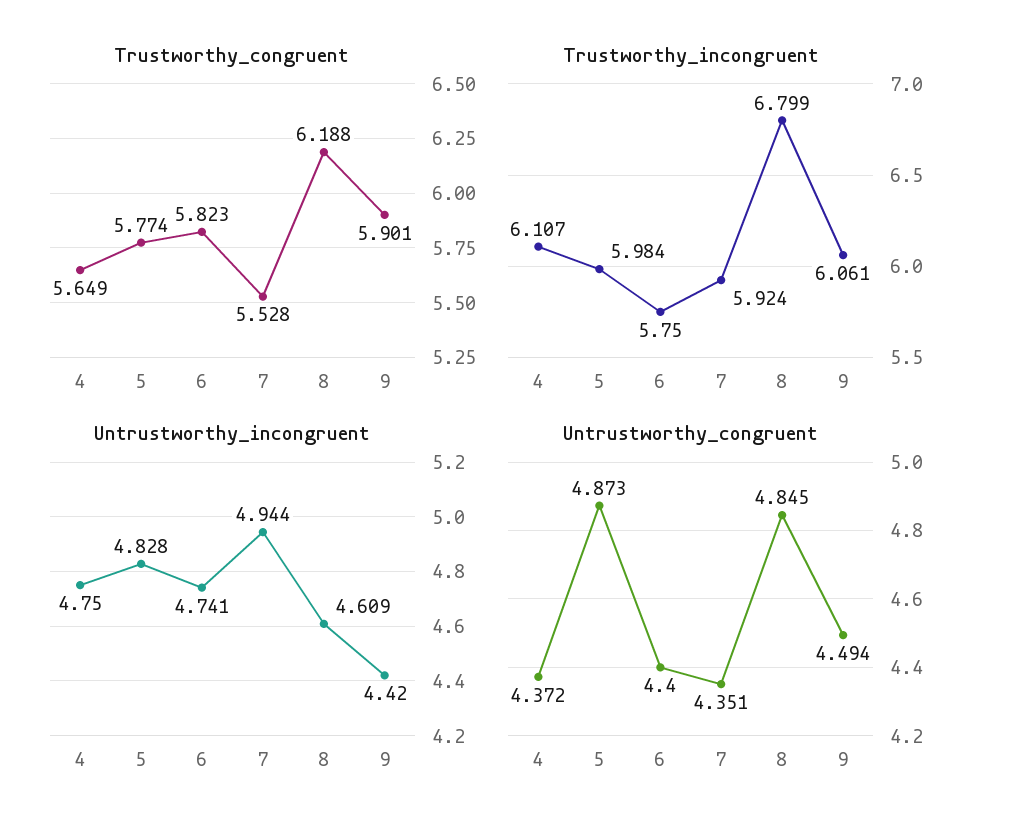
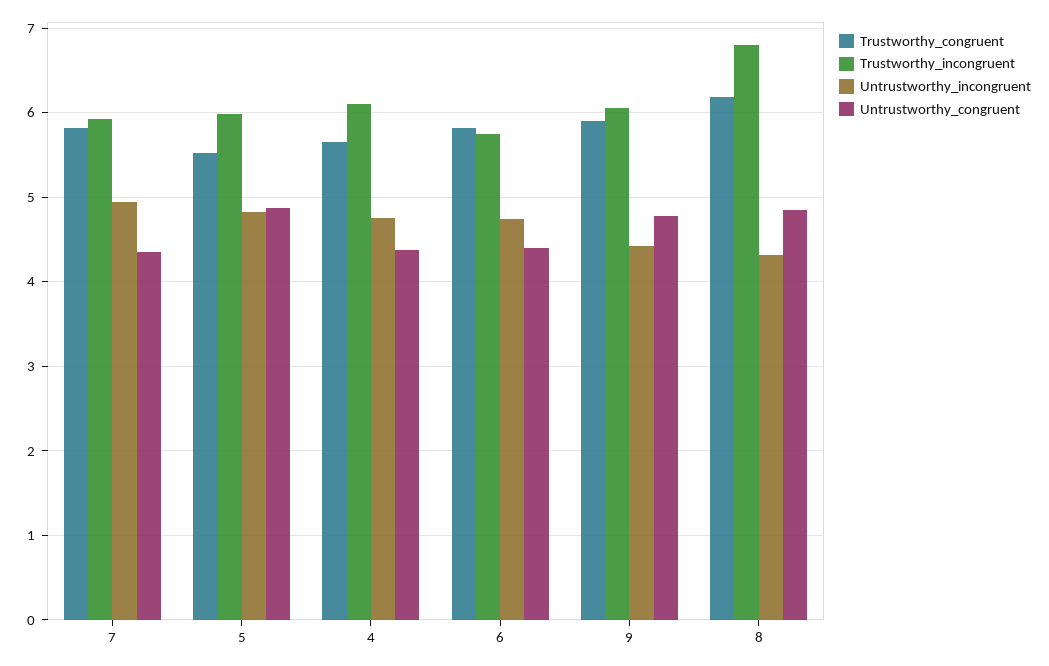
Trustworthy_congruent, 5: 5.774 -> 5.5
Trustworthy_congruent, 7: 5.528 -> 5.8
Untrustworthy_incongruent, 8: 4.609 -> 4.3
Untrustworthy_congruent, 9: 4.494 -> 4.8

